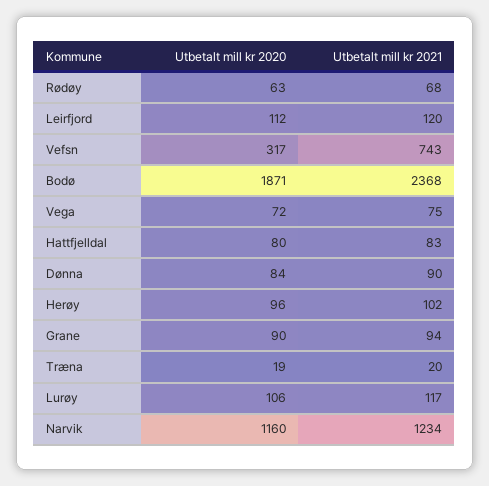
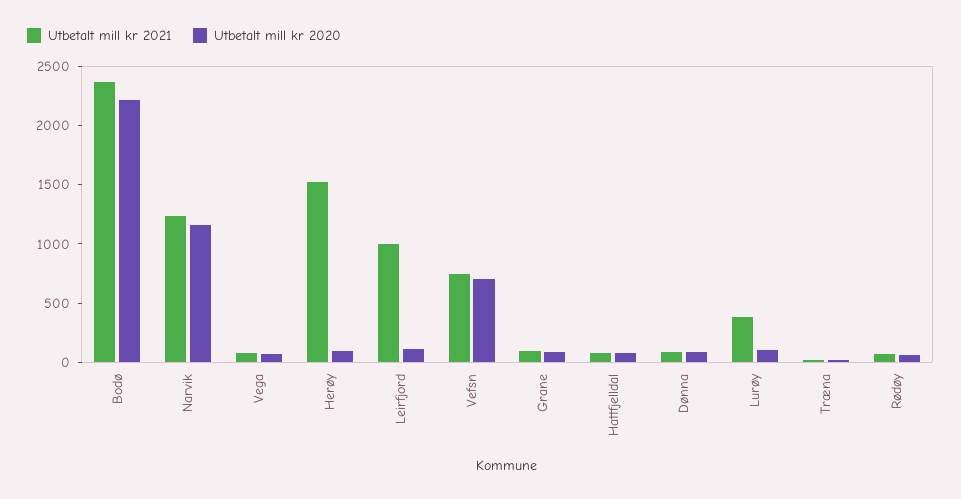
Utbetalt mill kr 2021, Leirfjord: 120 -> 1000
Utbetalt mill kr 2020, Vefsn: 317 -> 700
Utbetalt mill kr 2020, Bodø: 1871 -> 2200
Utbetalt mill kr 2021, Herøy: 102 -> 1500
Utbetalt mill kr 2021, Lurøy: 117 -> 400

